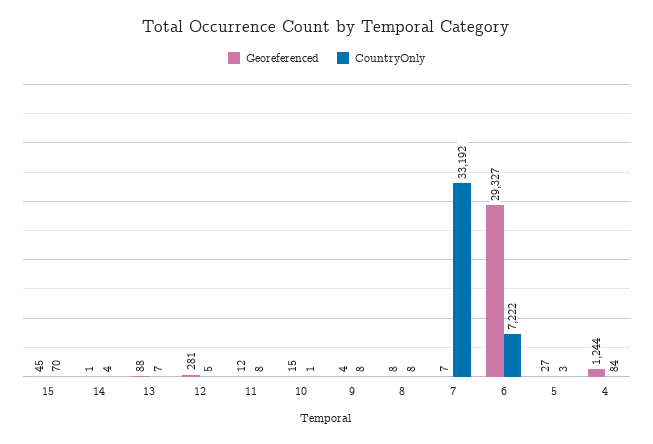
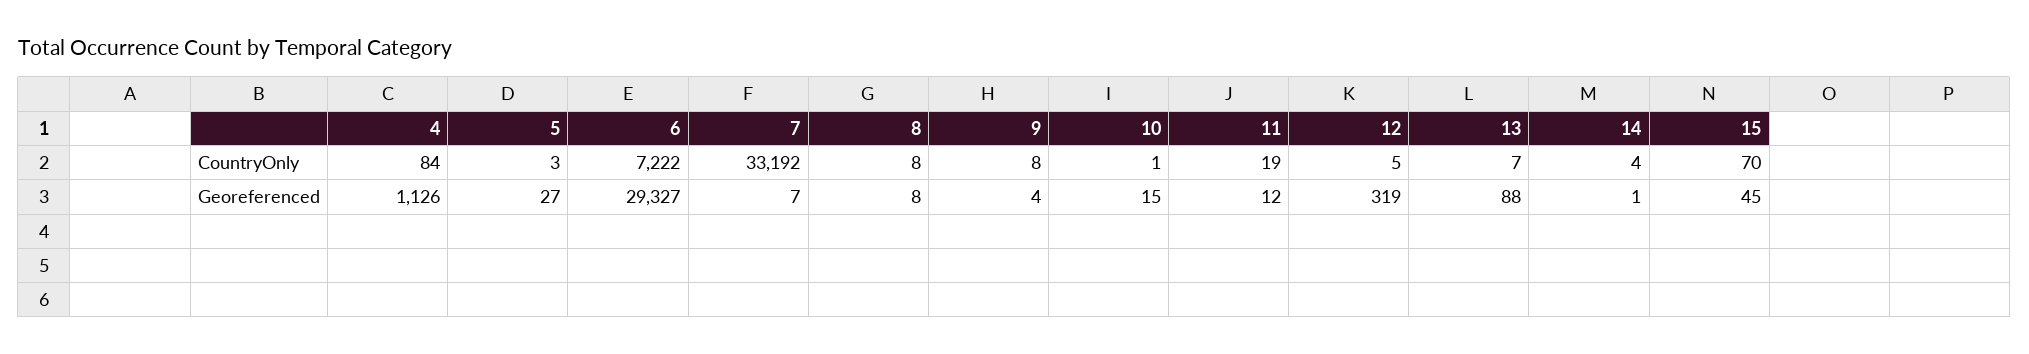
Georeferenced, 12: 281 -> 319
CountryOnly, 11: 8 -> 19
Georeferenced, 4: 1244 -> 1126

